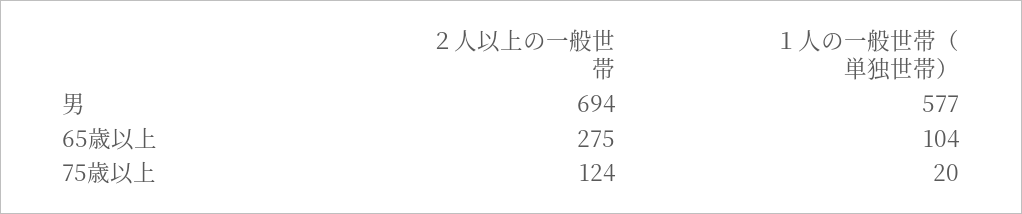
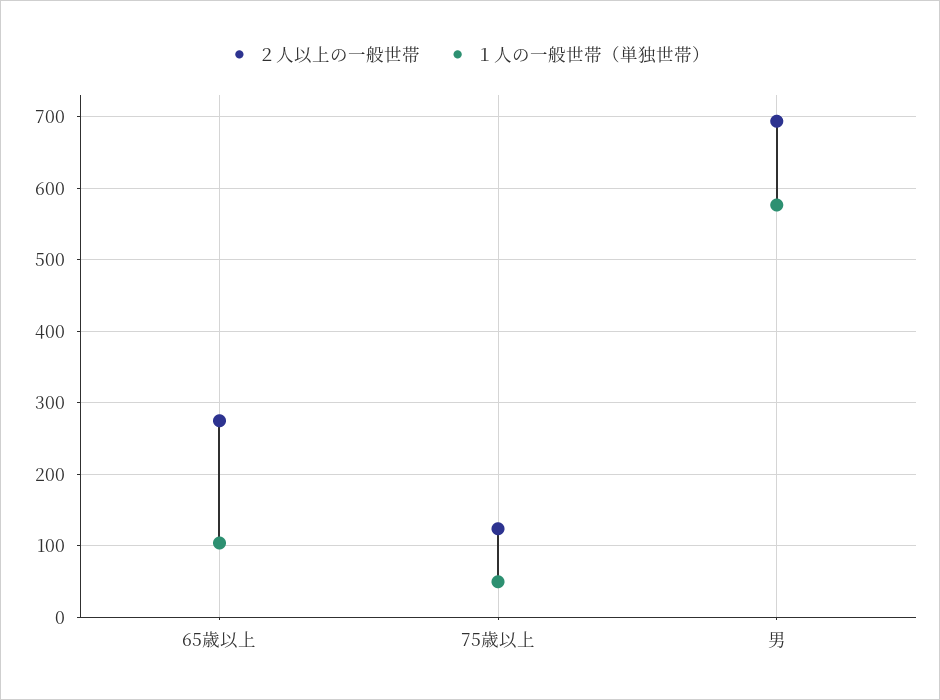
１人の一般世帯（単独世帯）, 75歳以上: 20 -> 50

